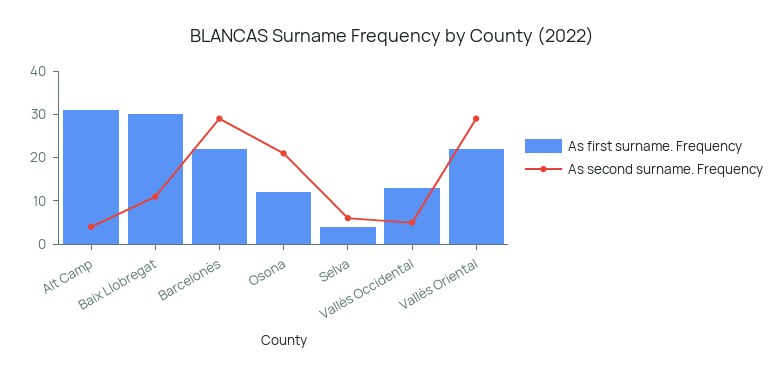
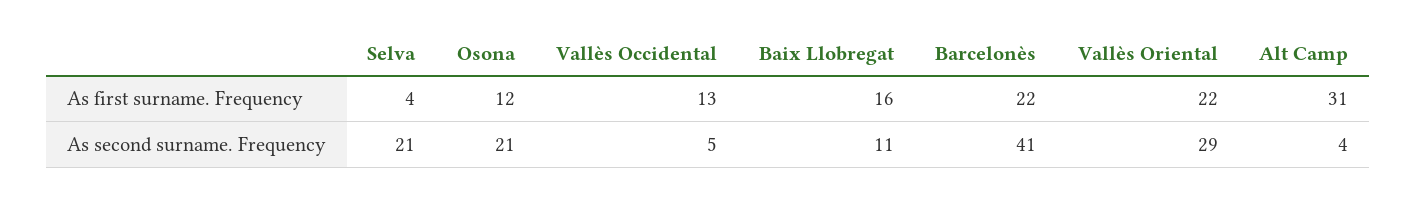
As first surname. Frequency, Baix Llobregat: 30 -> 16
As second surname. Frequency, Barcelonès: 30 -> 41
As second surname. Frequency, Selva: 5 -> 21

